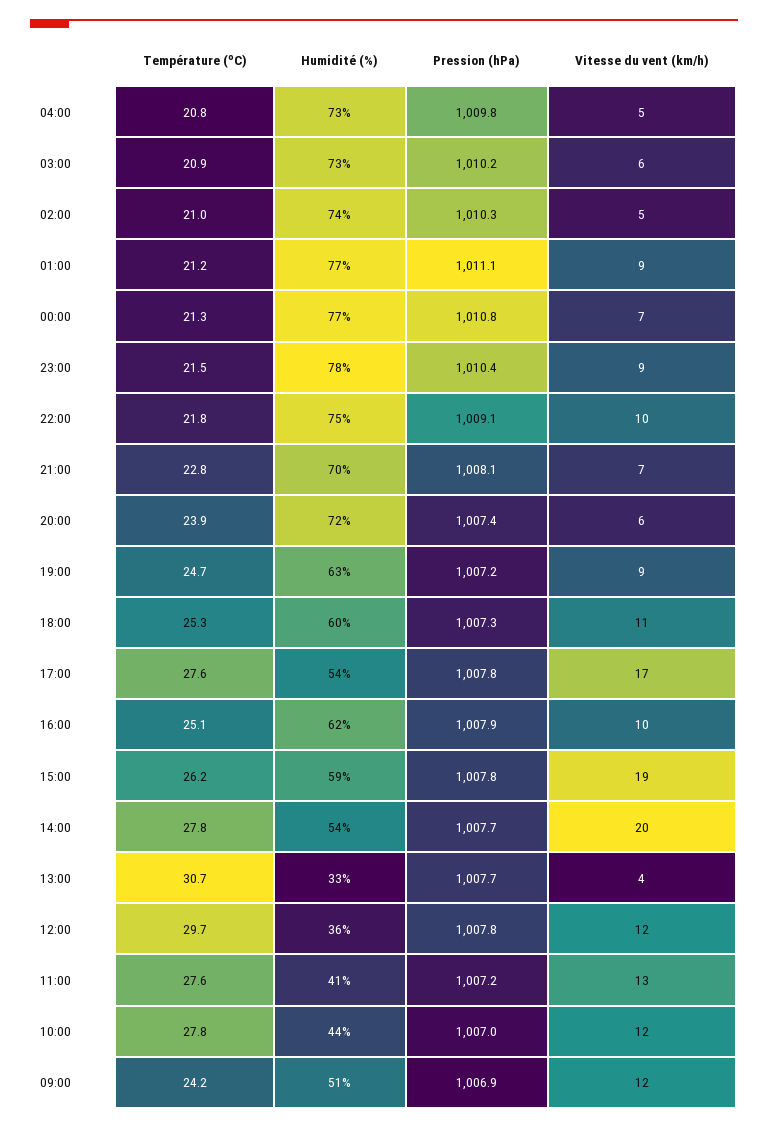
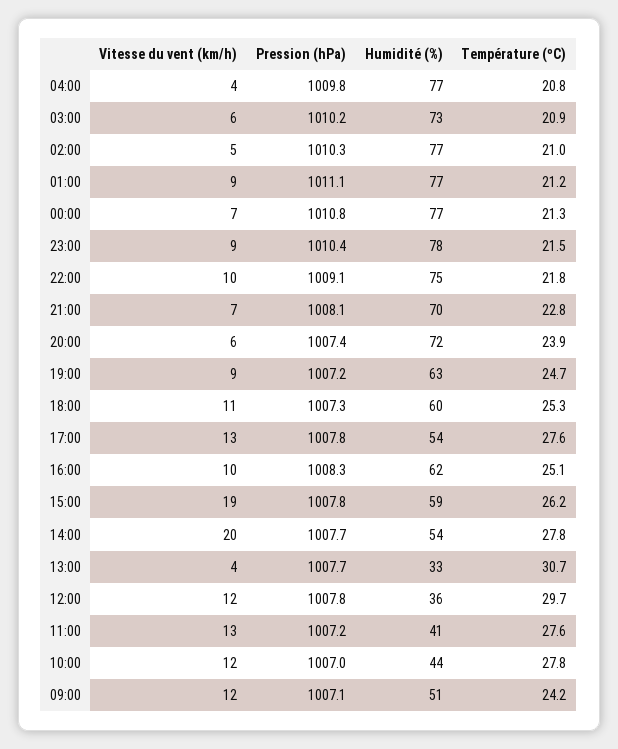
Humidité (%), 04:00: 73 -> 77
Vitesse du vent (km/h), 04:00: 5 -> 4
Humidité (%), 02:00: 74 -> 77
Vitesse du vent (km/h), 17:00: 17 -> 13
Pression (hPa), 16:00: 1007.9 -> 1008.3
Pression (hPa), 09:00: 1006.9 -> 1007.1

